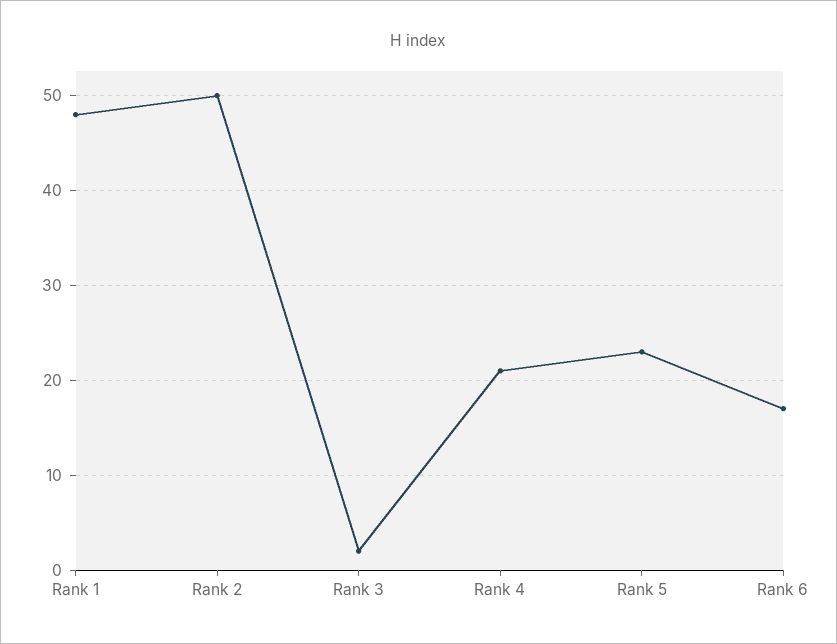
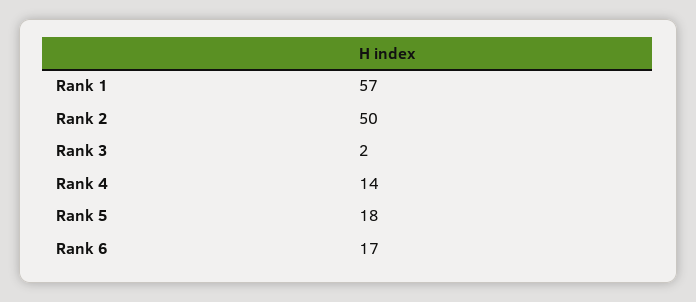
Rank 1: 48 -> 57
Rank 4: 21 -> 14
Rank 5: 23 -> 18

